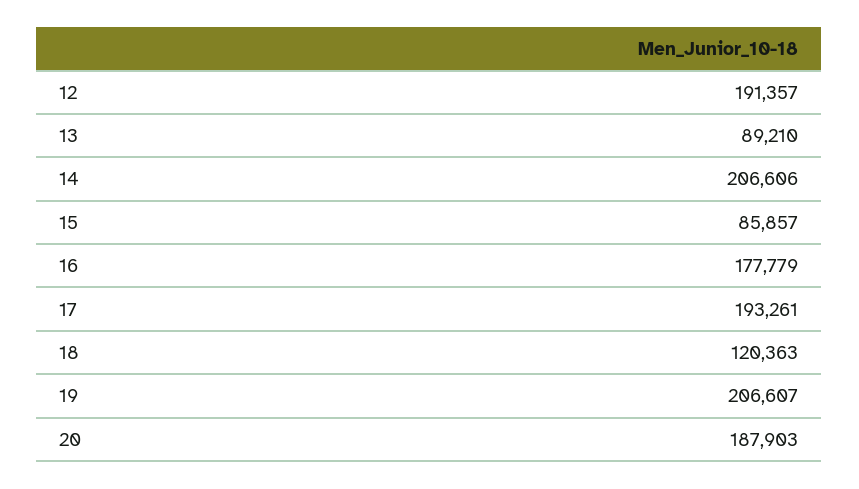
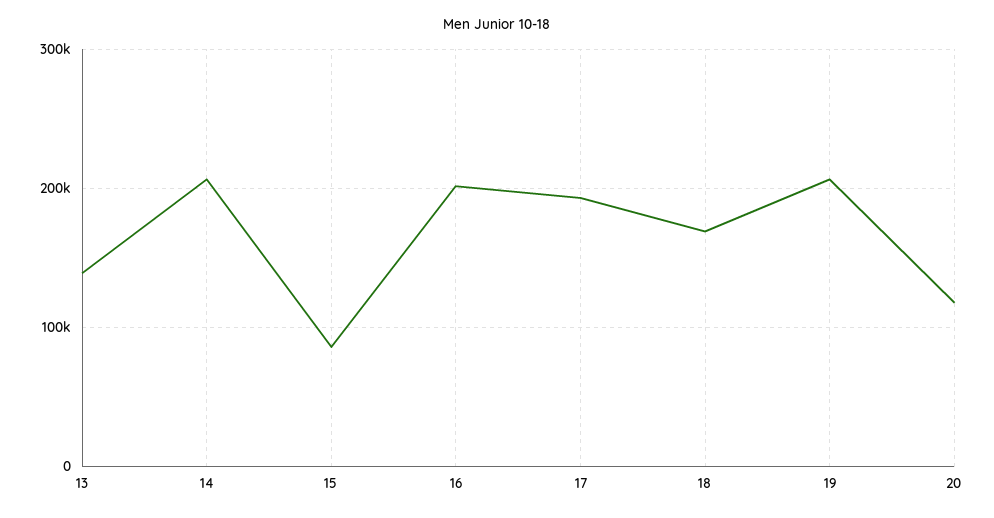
12: 191357 -> none
13: 89210 -> 140000
16: 177779 -> 200000
18: 120363 -> 170000
20: 187903 -> 120000

